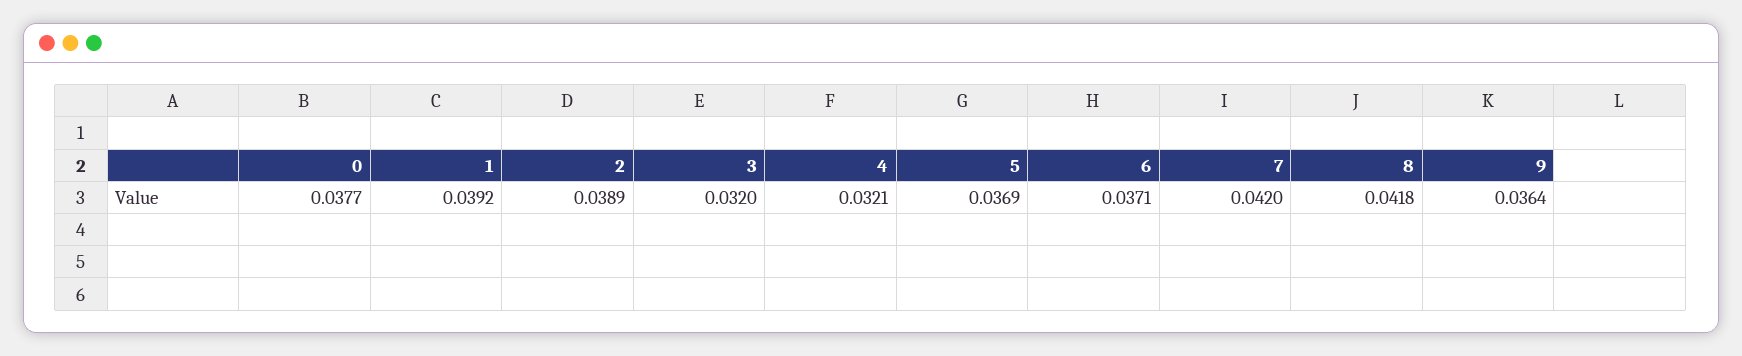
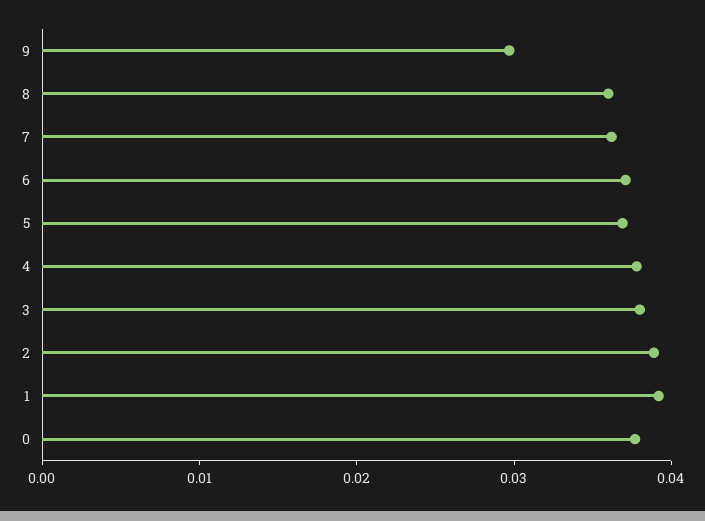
3: 0.032 -> 0.038
4: 0.0321 -> 0.038
7: 0.042 -> 0.036
8: 0.0418 -> 0.036
9: 0.0364 -> 0.03

